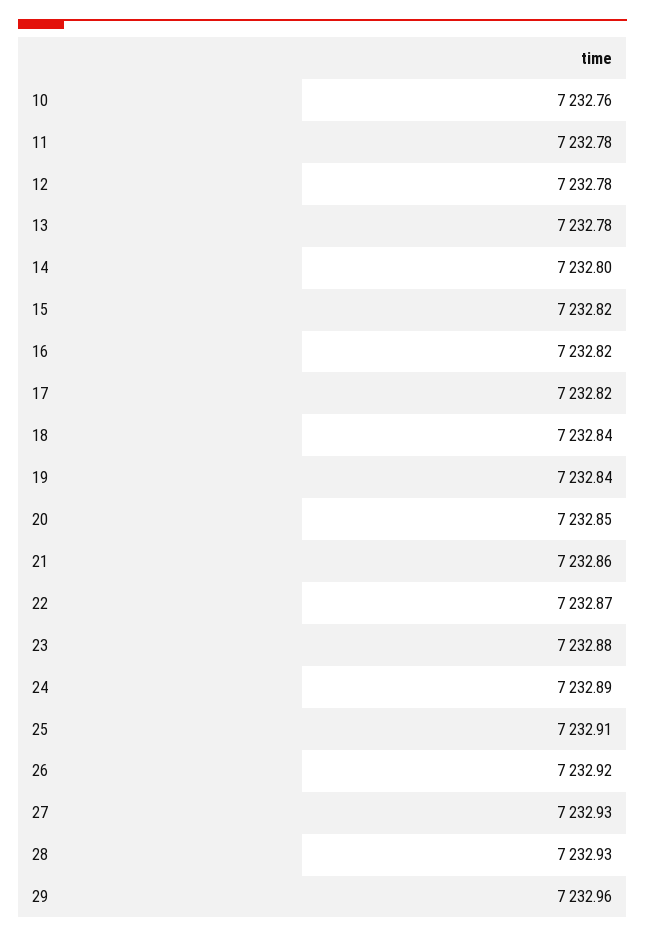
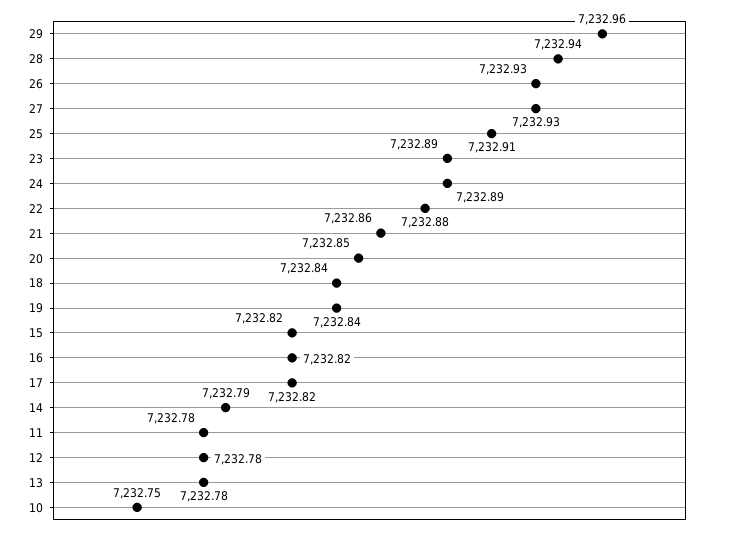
10: 7232.76 -> 7232.75
14: 7232.8 -> 7232.79
22: 7232.87 -> 7232.88
23: 7232.88 -> 7232.89
26: 7232.92 -> 7232.93
28: 7232.93 -> 7232.94

